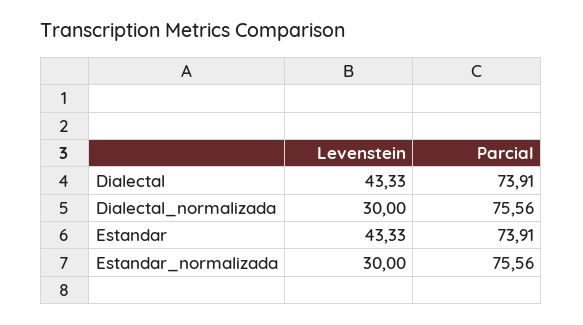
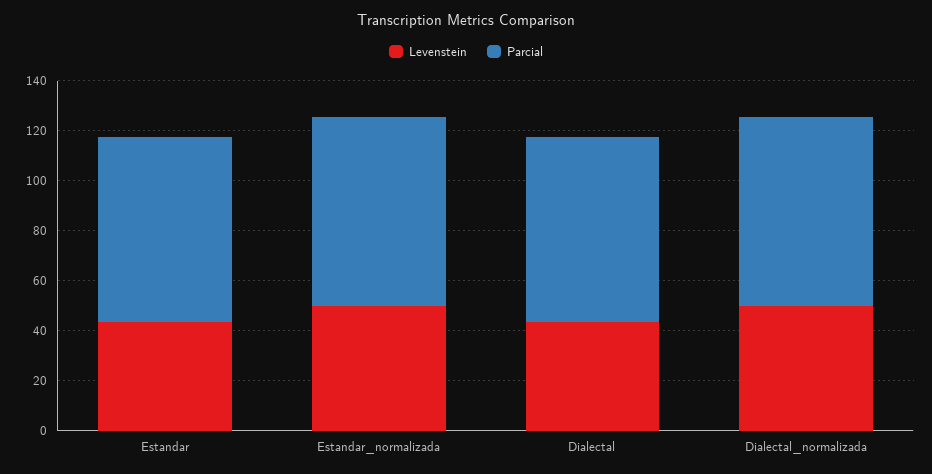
Levenstein, Dialectal_normalizada: 30 -> 50
Levenstein, Estandar_normalizada: 30 -> 50

